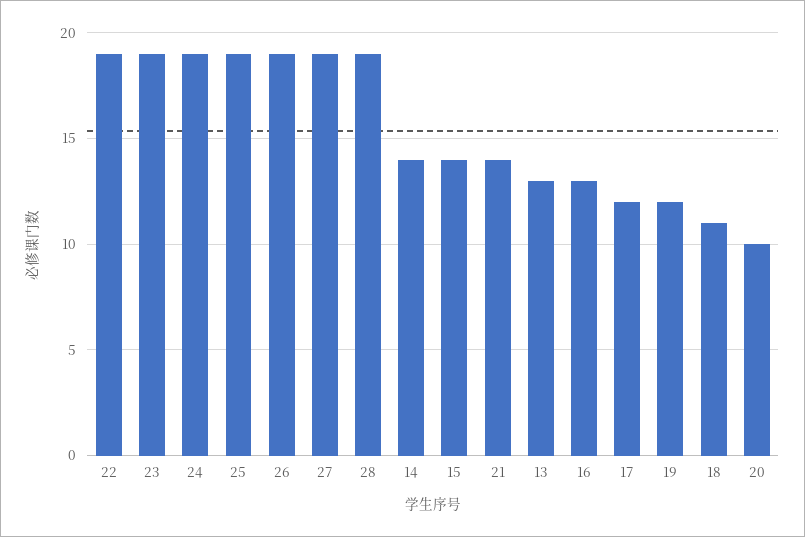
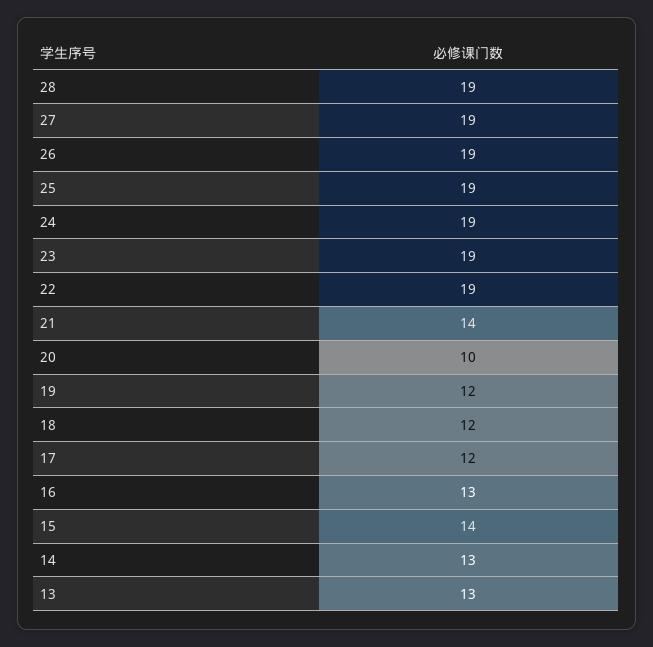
14: 14 -> 13
18: 11 -> 12

